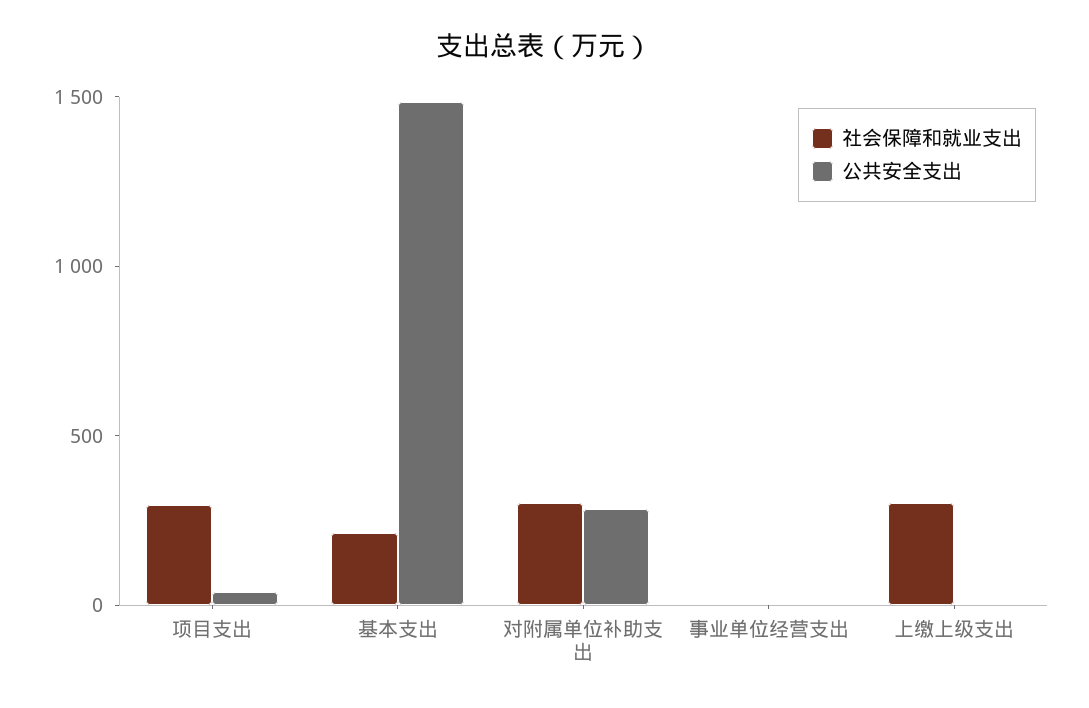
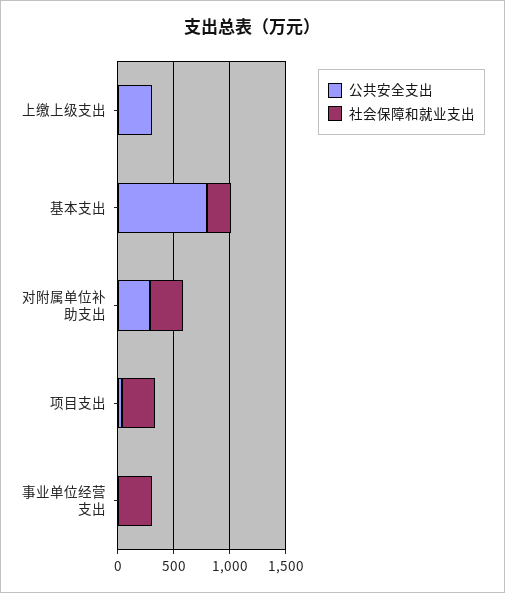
公共安全支出, 基本支出: 1500 -> 800
社会保障和就业支出, 事业单位经营支出: 0 -> 300
社会保障和就业支出, 上缴上级支出: 300 -> 0
公共安全支出, 上缴上级支出: 0 -> 300

